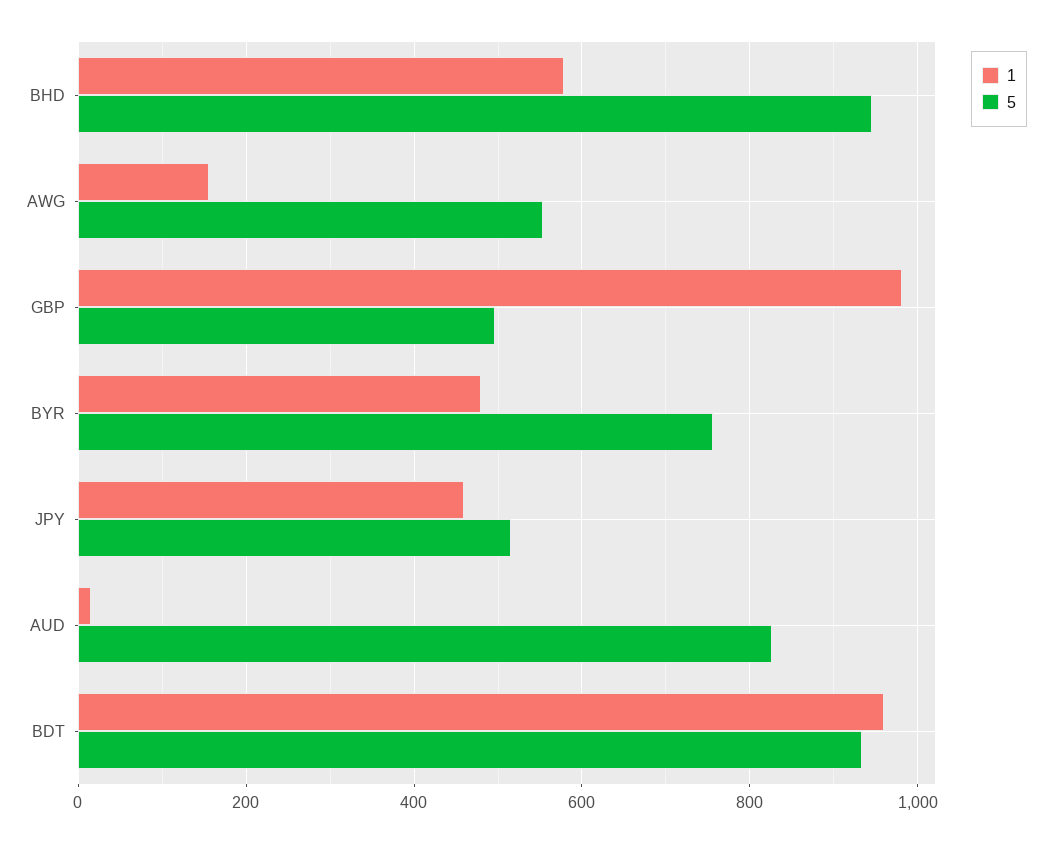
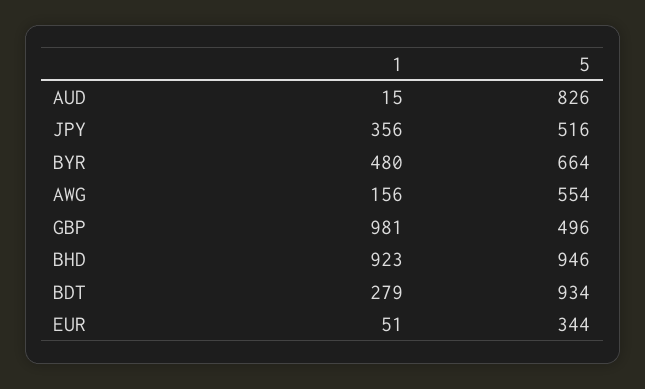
1, BHD: 580 -> 923
5, BYR: 760 -> 664
1, JPY: 460 -> 356
1, BDT: 960 -> 279
1, EUR: none -> 51
5, EUR: none -> 344

